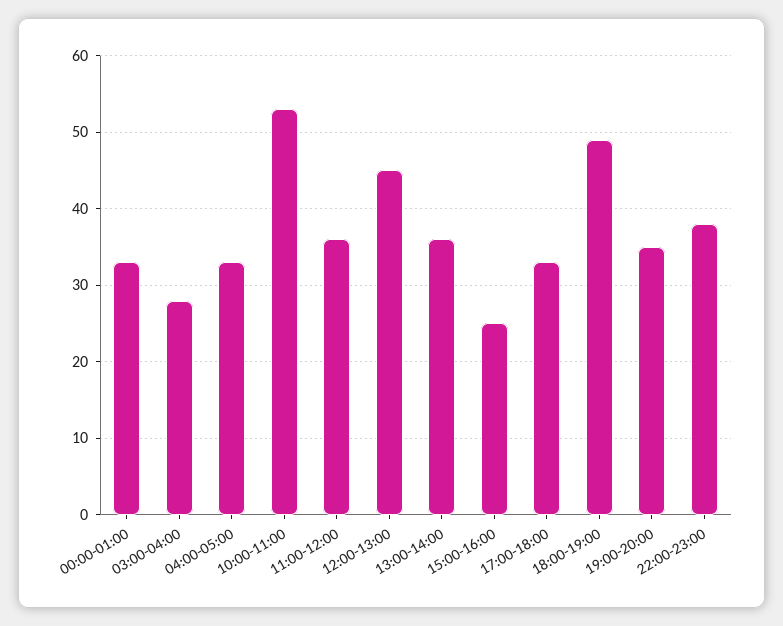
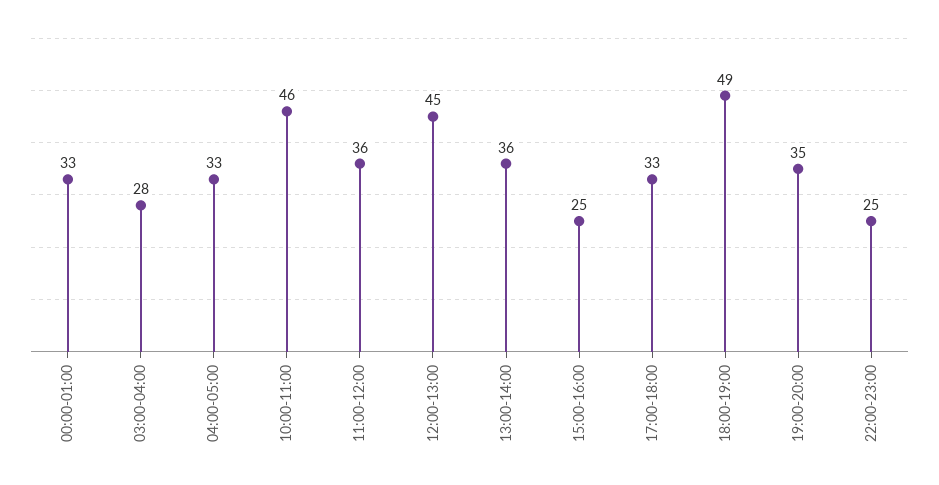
10:00-11:00: 53 -> 46
22:00-23:00: 38 -> 25

